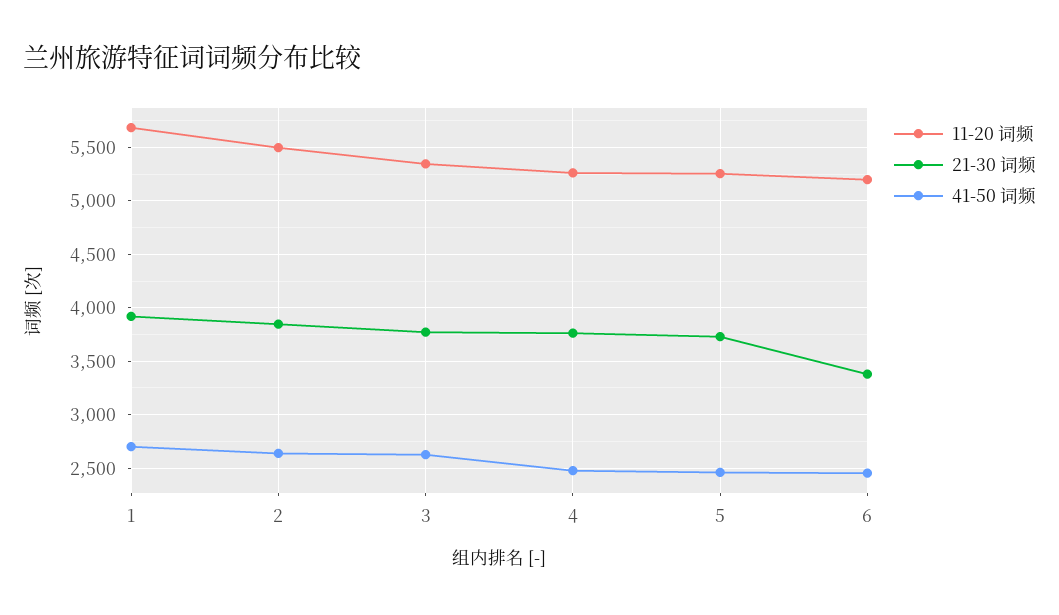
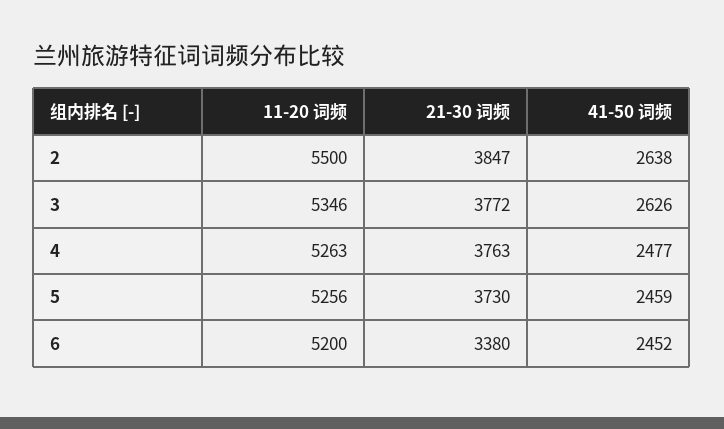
11-20 词频, 1: 5700 -> none
21-30 词频, 1: 3900 -> none
41-50 词频, 1: 2700 -> none

